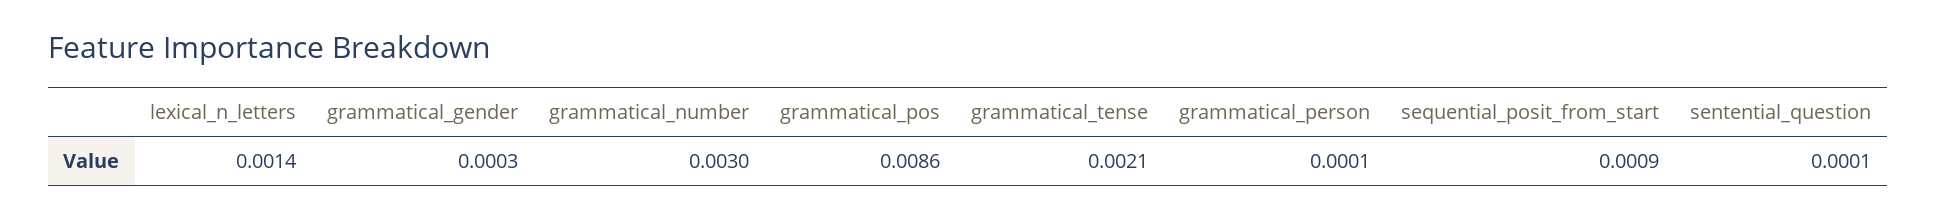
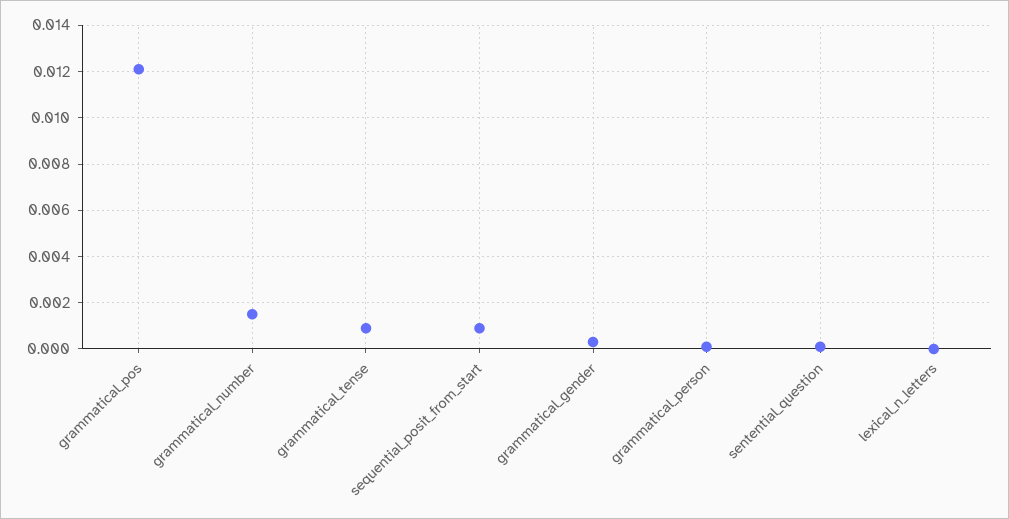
lexical_n_letters: 0.0014 -> 0
grammatical_number: 0.003 -> 0.0015
grammatical_pos: 0.0086 -> 0.012
grammatical_tense: 0.0021 -> 0.001

